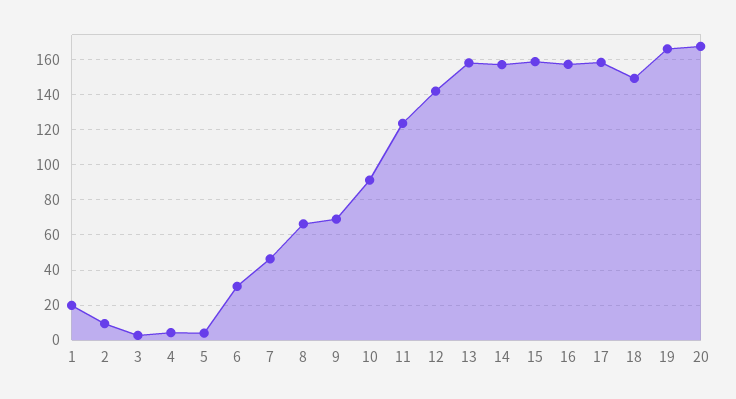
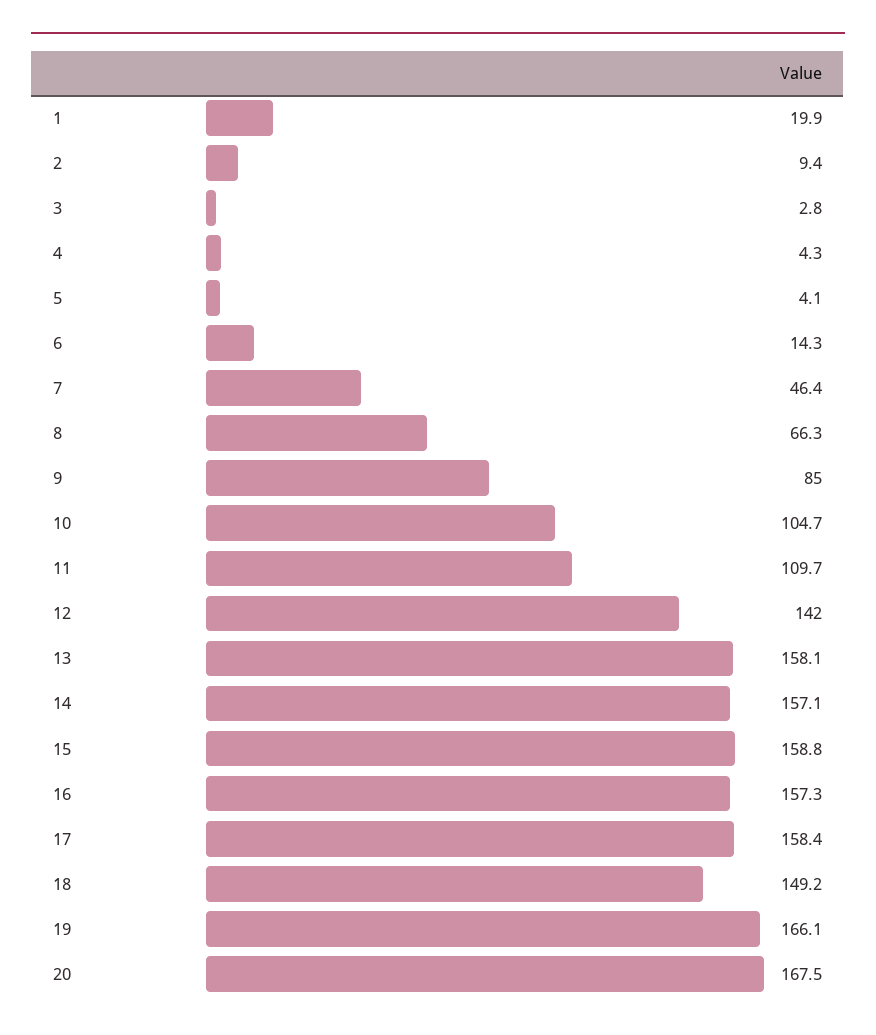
6: 30 -> 14.3
9: 70 -> 85
10: 90 -> 104.7
11: 125 -> 109.7

